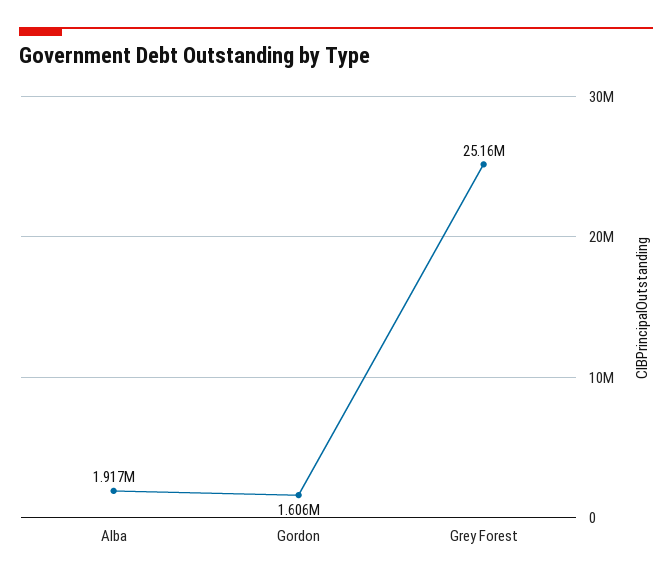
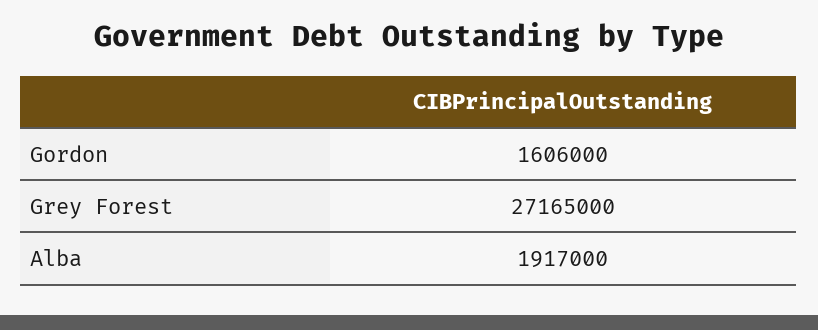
Grey Forest: 25160000 -> 27165000

